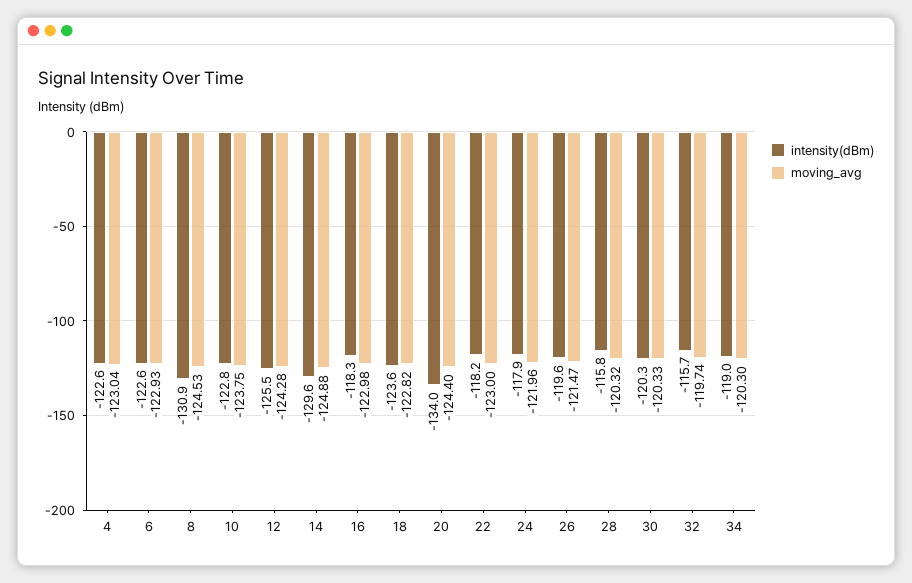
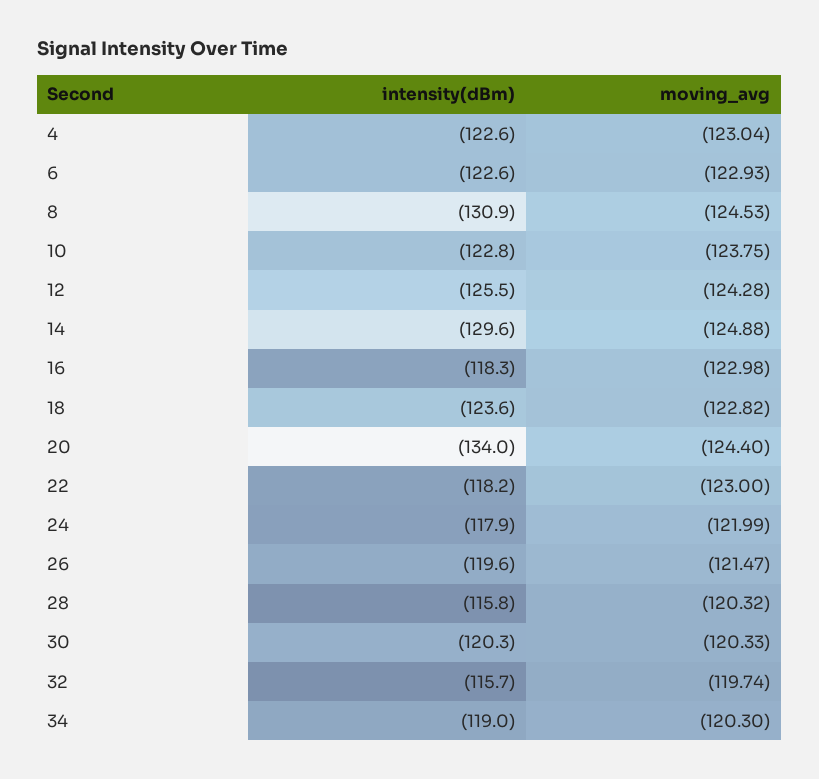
moving_avg, 24: -121.96 -> -121.99

